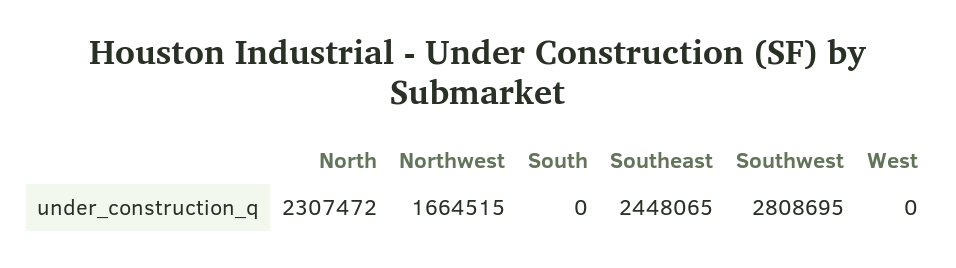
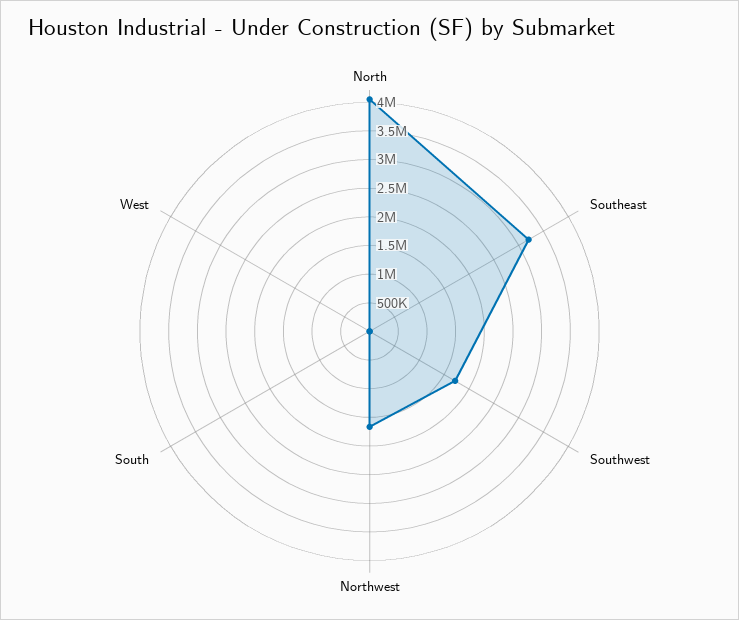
North: 2307472 -> 4000000
Southeast: 2448065 -> 3250000
Southwest: 2808695 -> 1750000

